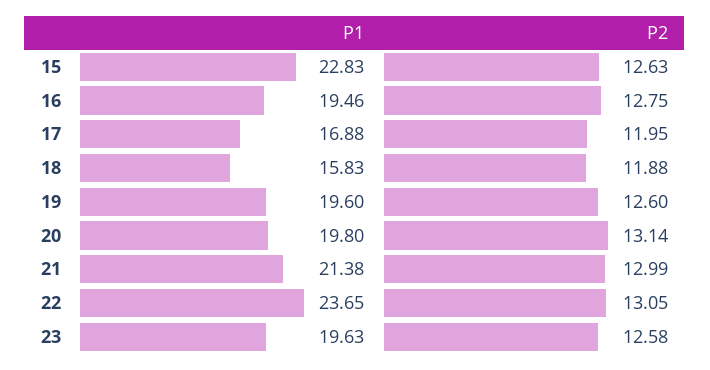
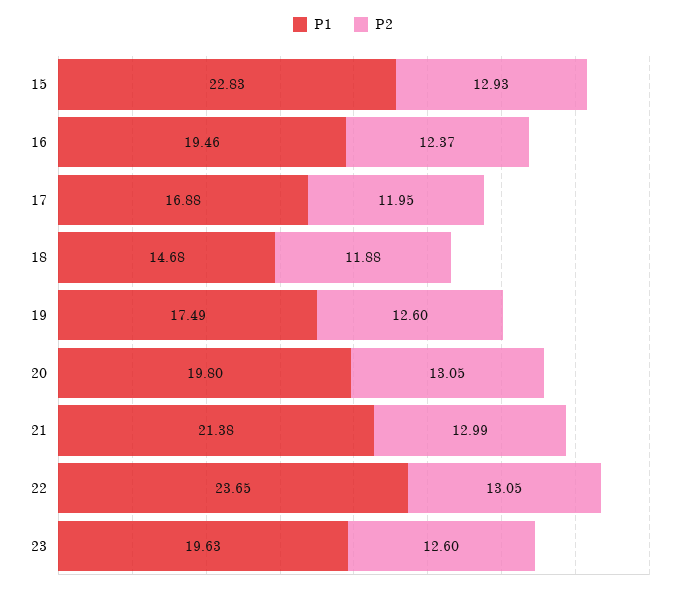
P2, 15: 12.63 -> 12.93
P2, 16: 12.75 -> 12.37
P1, 18: 15.83 -> 14.68
P1, 19: 19.6 -> 17.49
P2, 20: 13.14 -> 13.05
P2, 23: 12.58 -> 12.6

